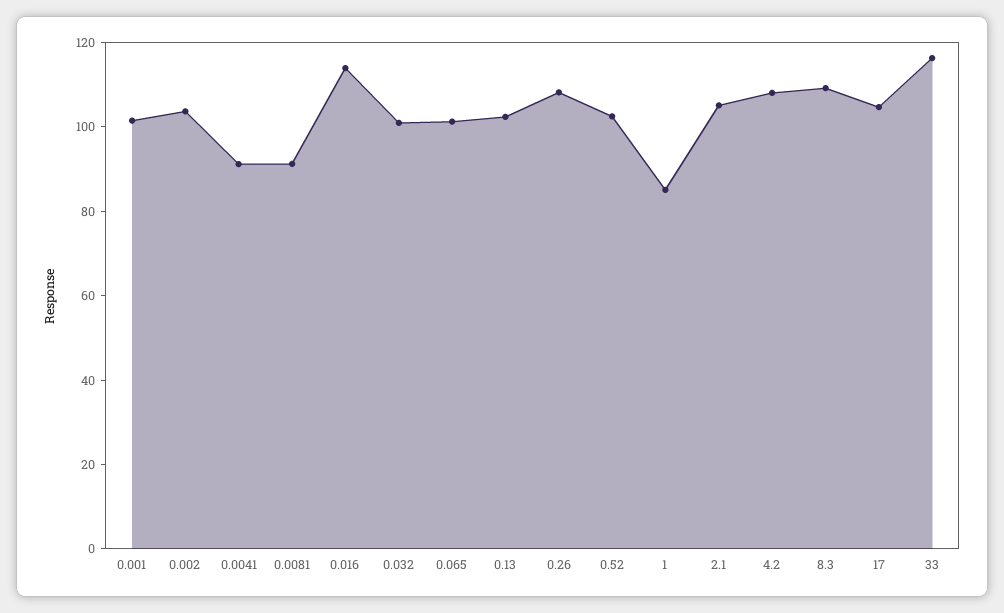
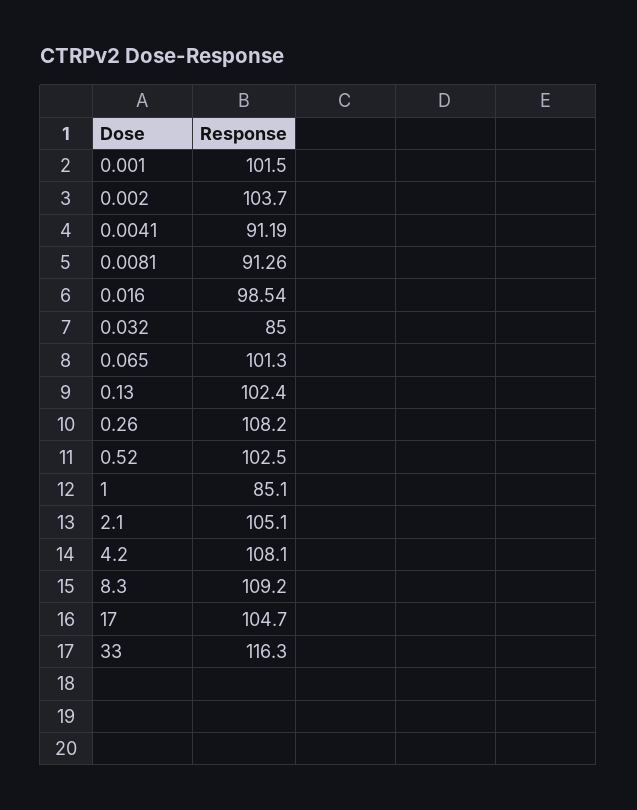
0.016: 115 -> 98.54
0.032: 100 -> 85

